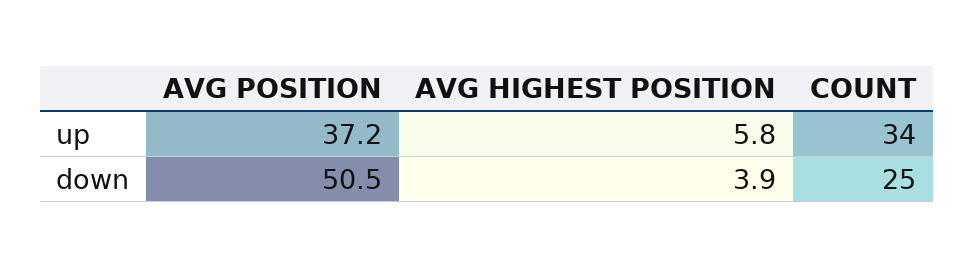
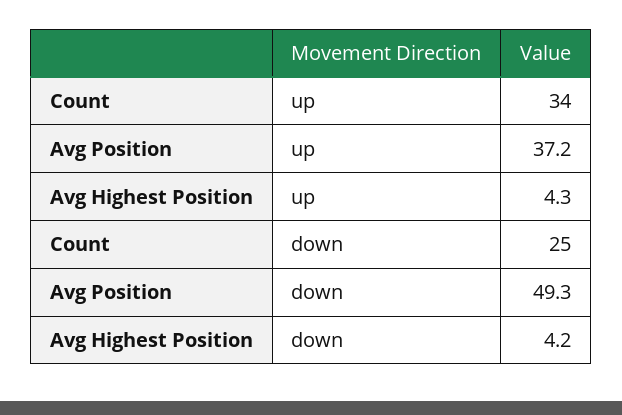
AVG HIGHEST POSITION, up: 5.8 -> 4.3
AVG POSITION, down: 50.5 -> 49.3
AVG HIGHEST POSITION, down: 3.9 -> 4.2

